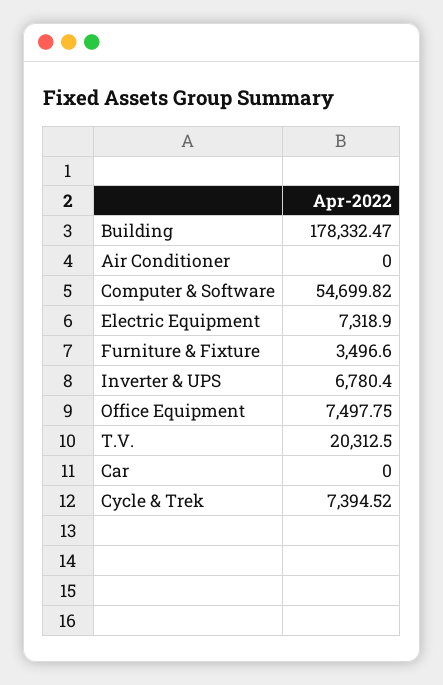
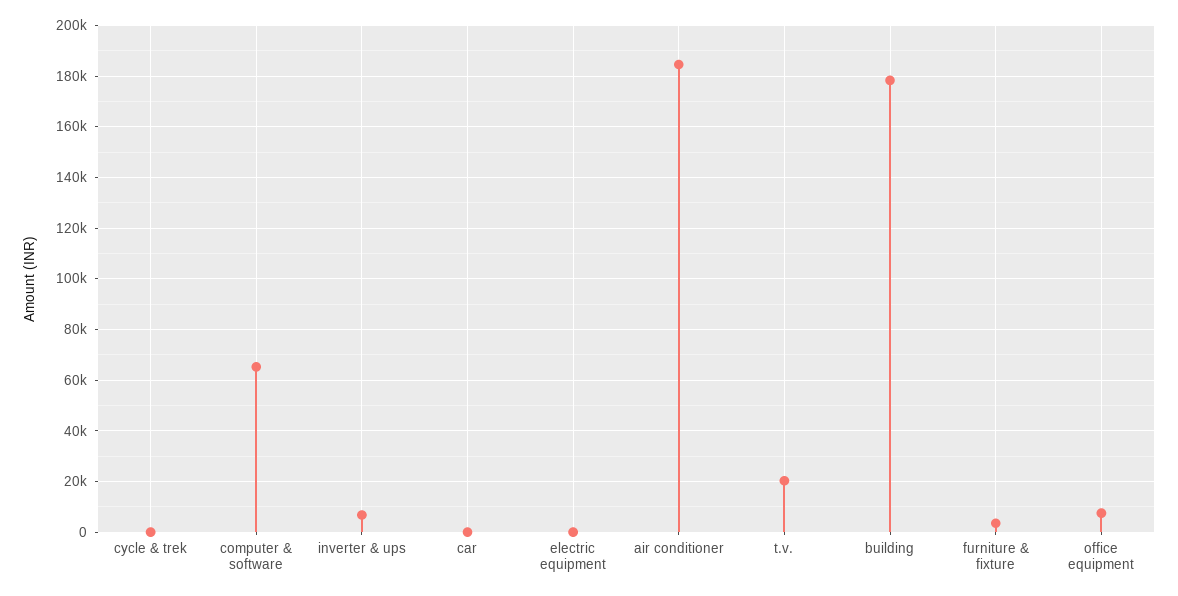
Air Conditioner: 0 -> 185000
Computer & Software: 54699.82 -> 65000
Electric Equipment: 7318.9 -> 0
Cycle & Trek: 7394.52 -> 0

